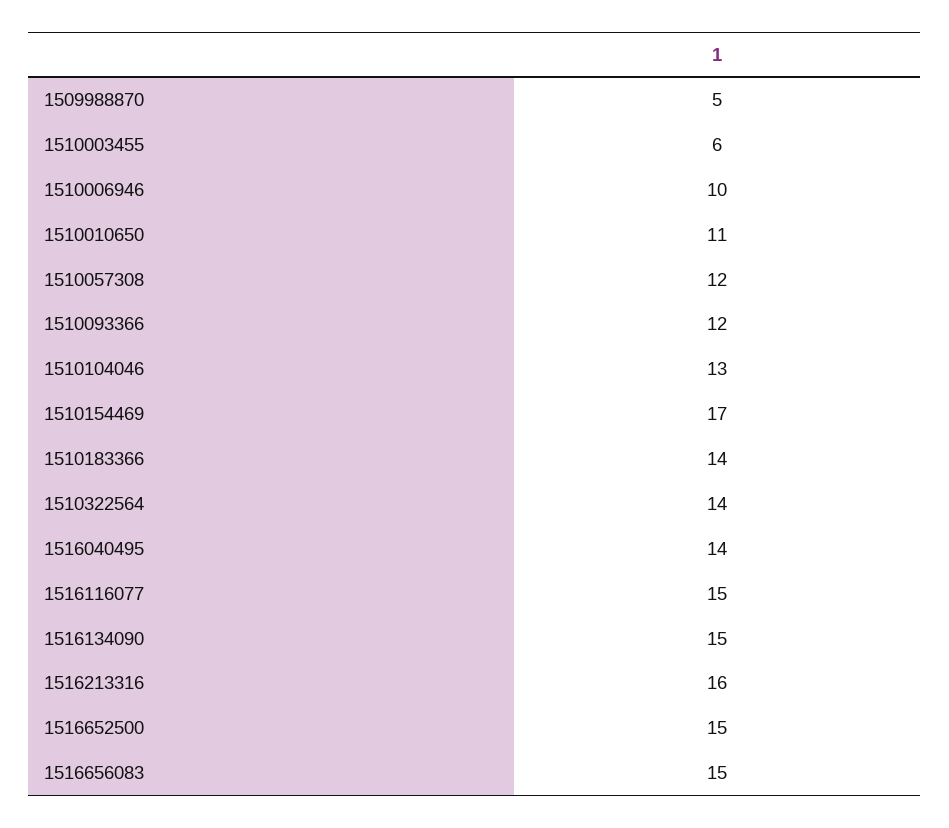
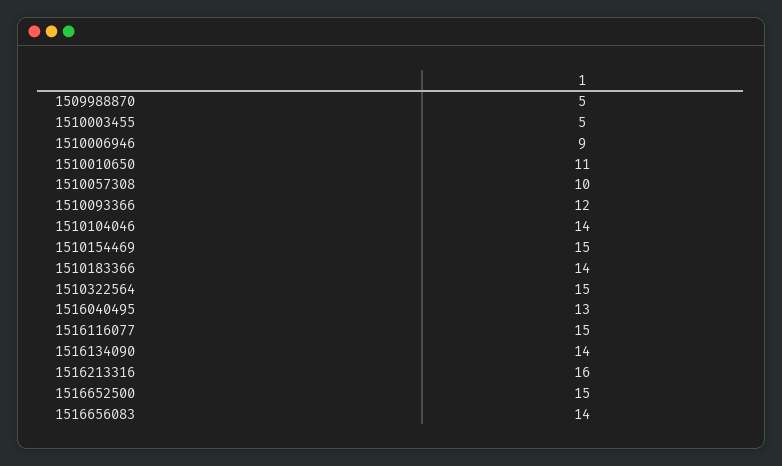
1510003455: 6 -> 5
1510006946: 10 -> 9
1510057308: 12 -> 10
1510104046: 13 -> 14
1510154469: 17 -> 15
1510322564: 14 -> 15
1516040495: 14 -> 13
1516134090: 15 -> 14
1516656083: 15 -> 14

